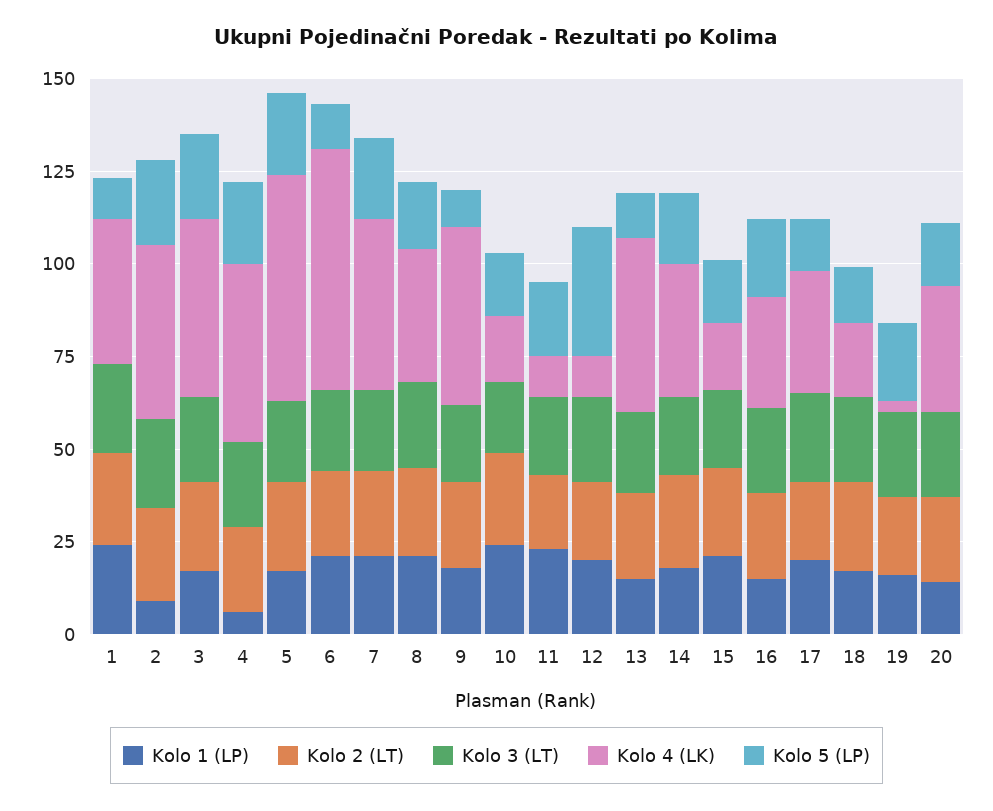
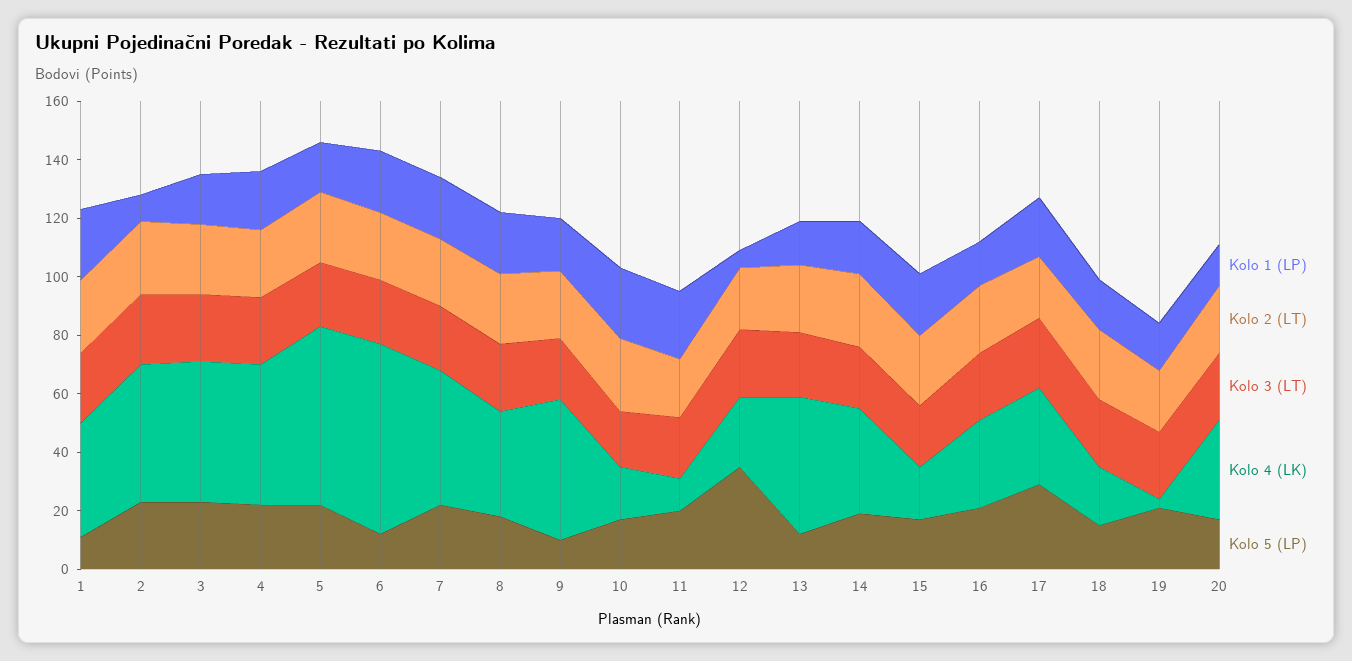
Kolo 1 (LP), 4: 5 -> 20
Kolo 1 (LP), 12: 20 -> 5
Kolo 4 (LK), 12: 10 -> 25
Kolo 5 (LP), 17: 15 -> 30

